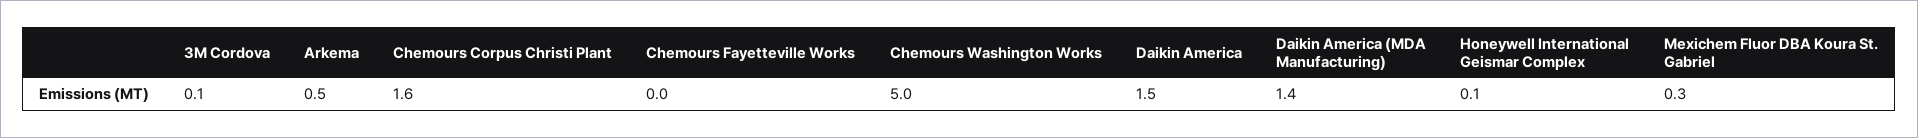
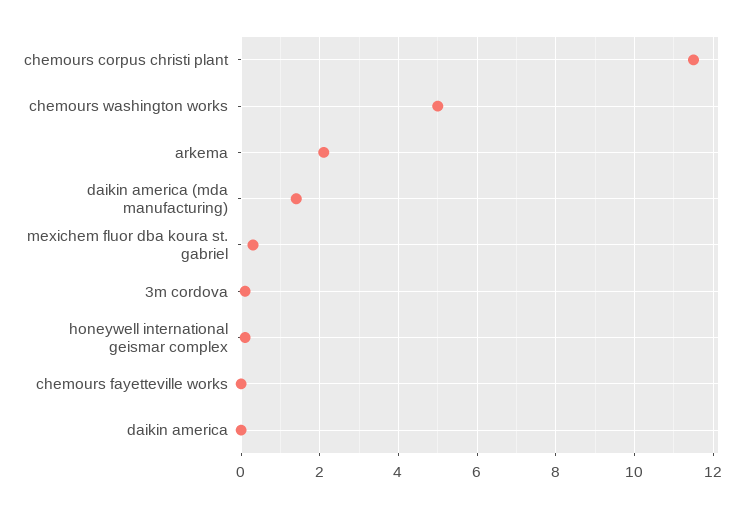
Arkema: 0.5 -> 2
Chemours Corpus Christi Plant: 1.6 -> 11.5
Daikin America: 1.5 -> 0

